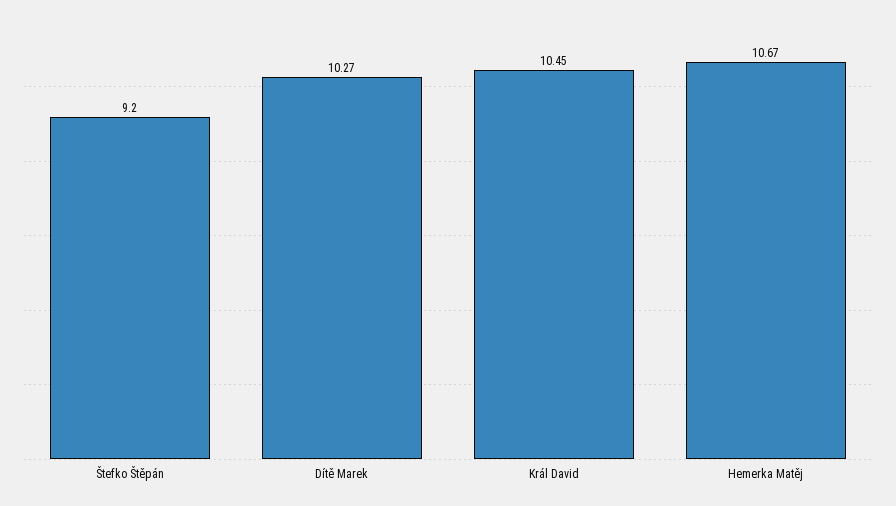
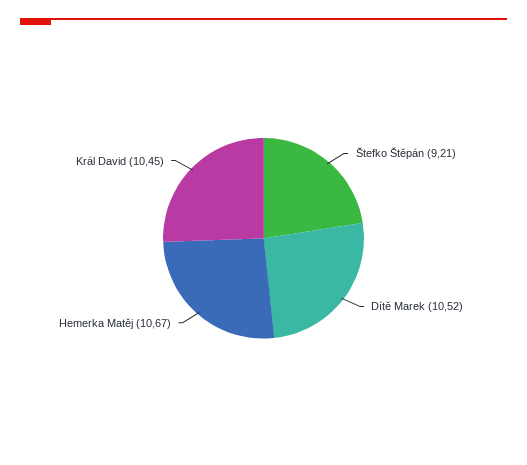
Štefko Štěpán: 9.2 -> 9.21
Dítě Marek: 10.27 -> 10.52

